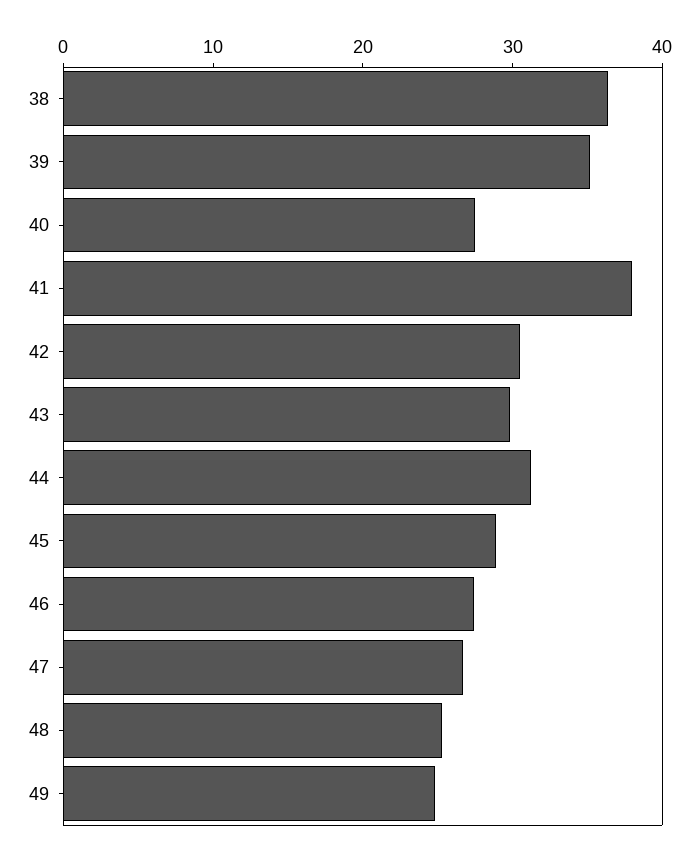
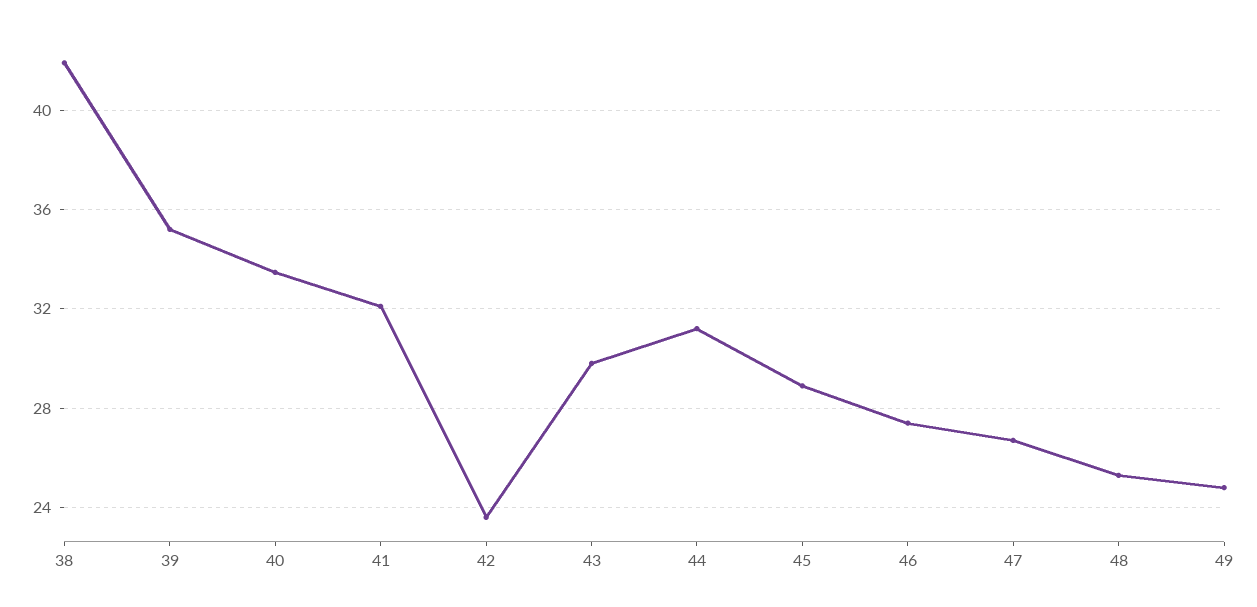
38: 36 -> 42
40: 28 -> 33.5
41: 38 -> 32
42: 30 -> 23.5

